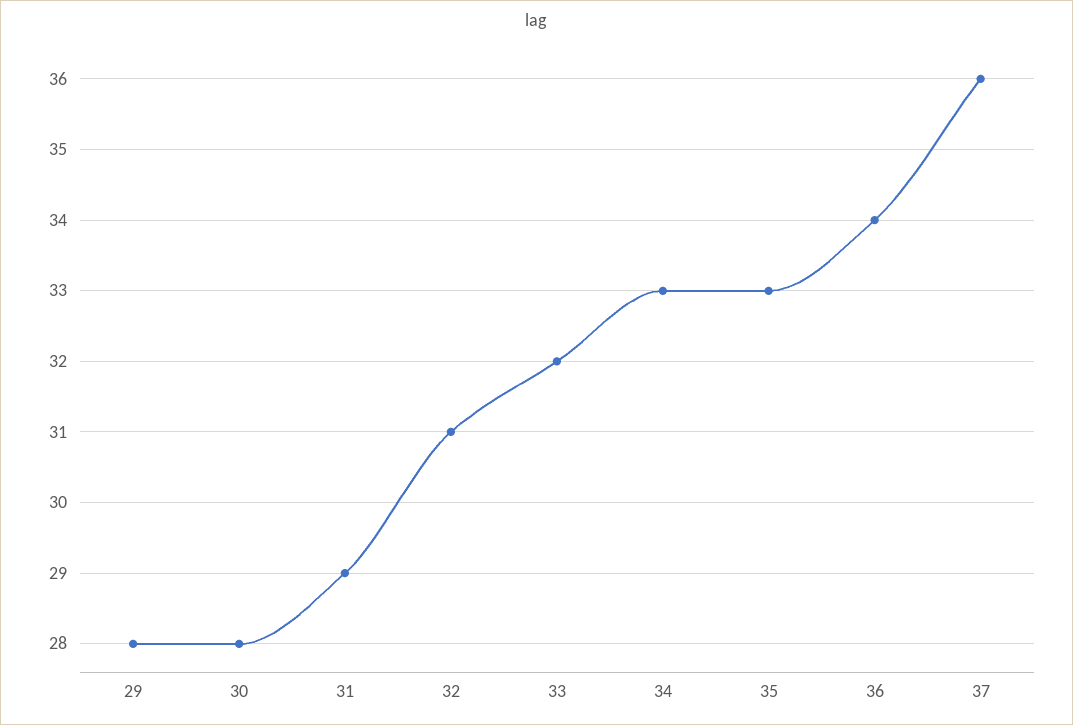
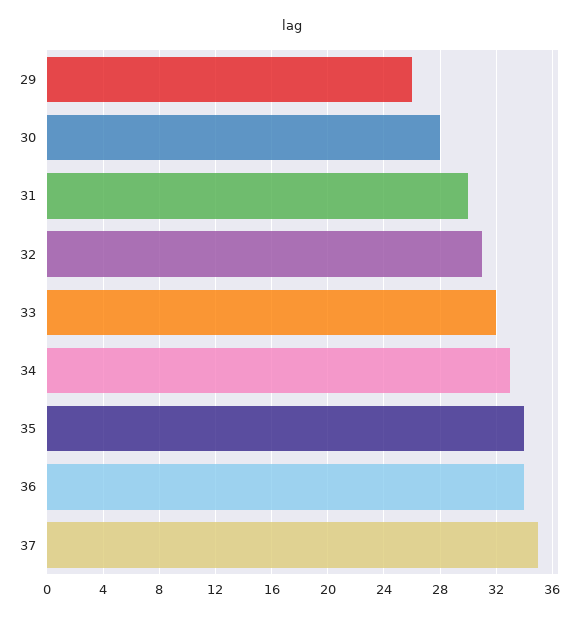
29: 28 -> 26
31: 29 -> 30
35: 33 -> 34
37: 36 -> 35

